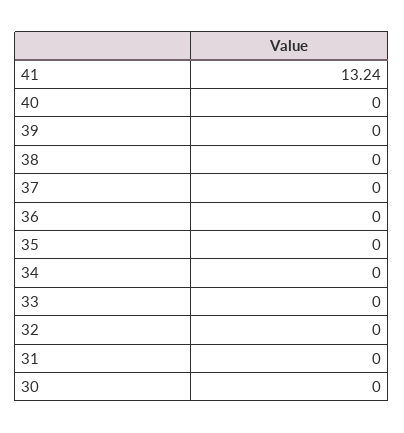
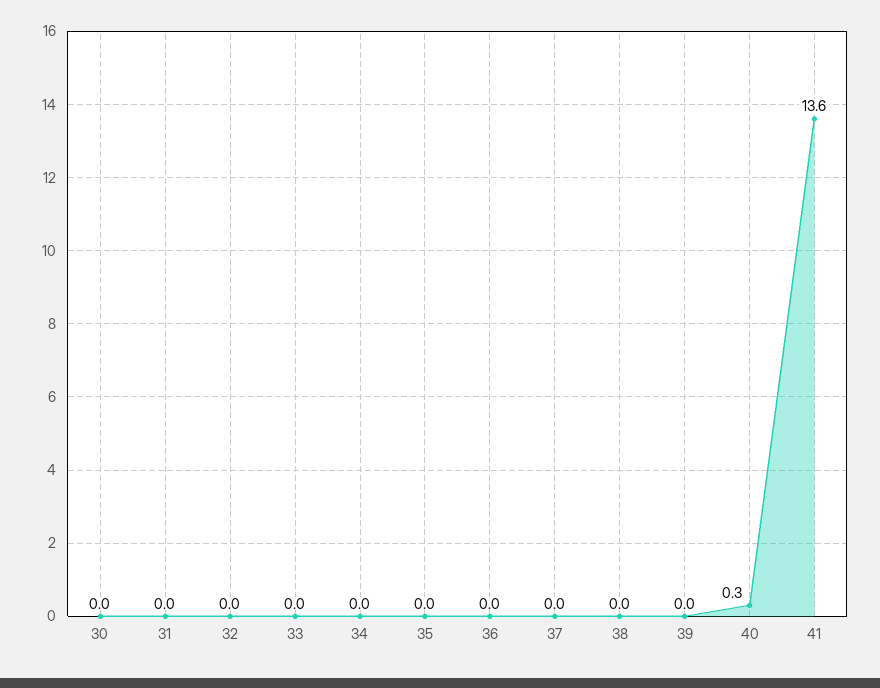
41: 13.24 -> 13.6
40: 0 -> 0.3

